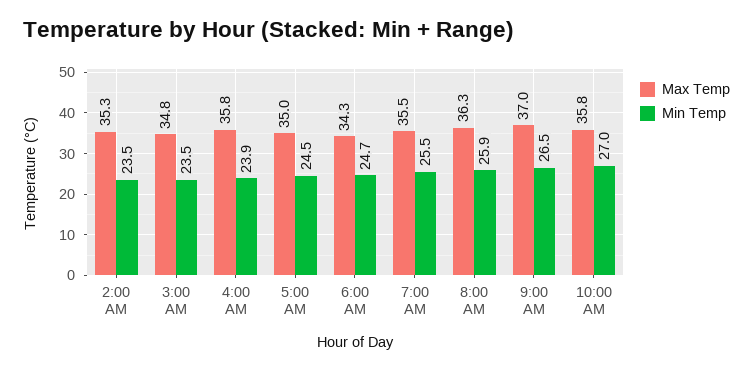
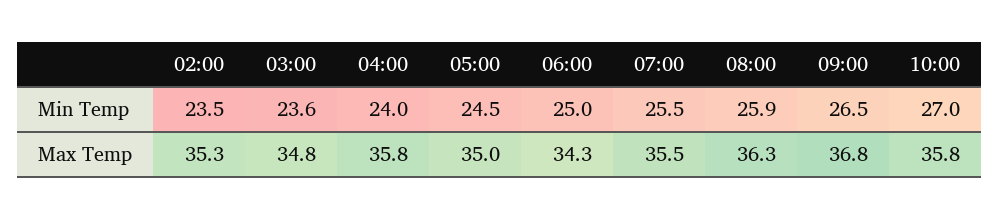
Min Temp, 3:00 AM: 23.5 -> 23.6
Min Temp, 4:00 AM: 23.9 -> 24
Min Temp, 6:00 AM: 24.7 -> 25
Max Temp, 9:00 AM: 37 -> 36.8

